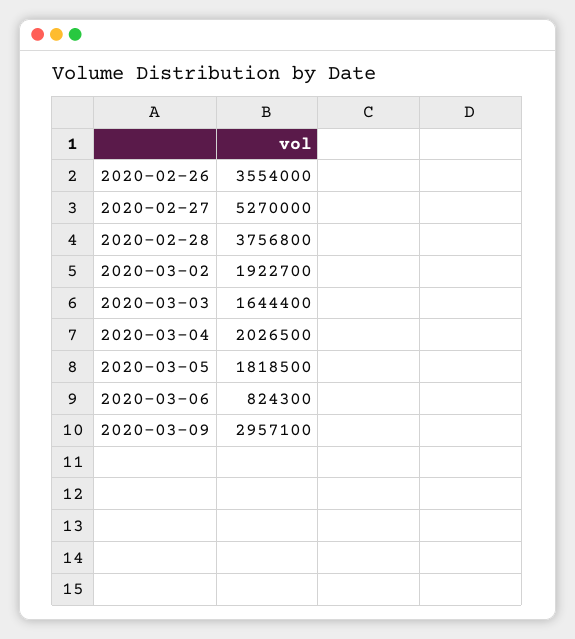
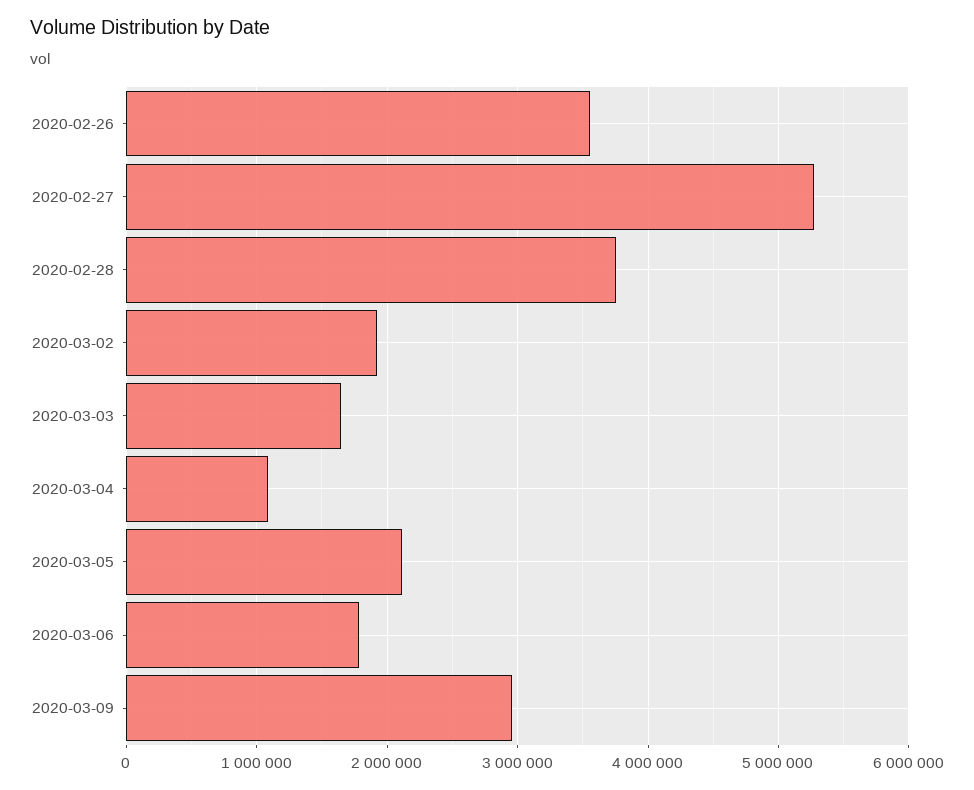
2020-03-04: 2026500 -> 1100000
2020-03-05: 1818500 -> 2100000
2020-03-06: 824300 -> 1800000

